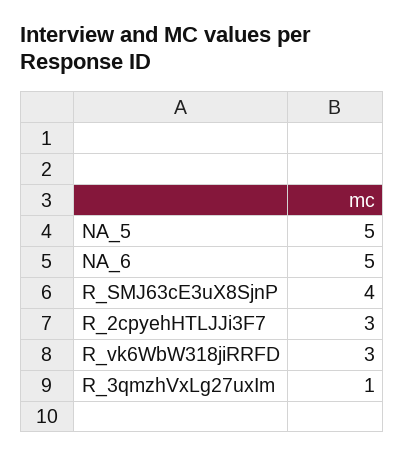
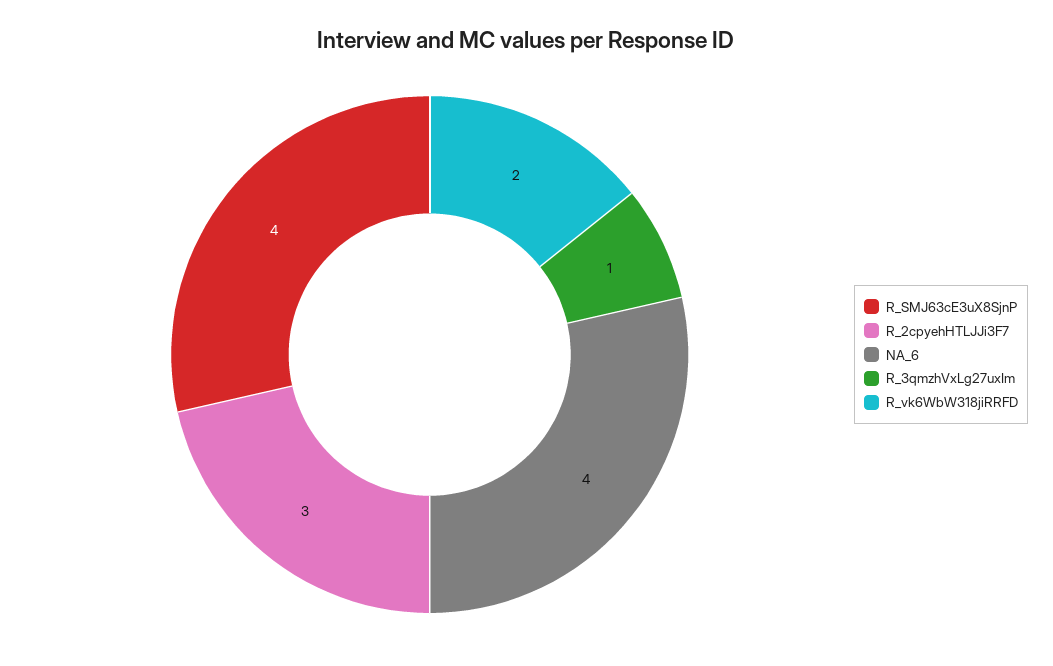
NA_5: 5 -> none
NA_6: 5 -> 4
R_vk6WbW318jiRRFD: 3 -> 2

